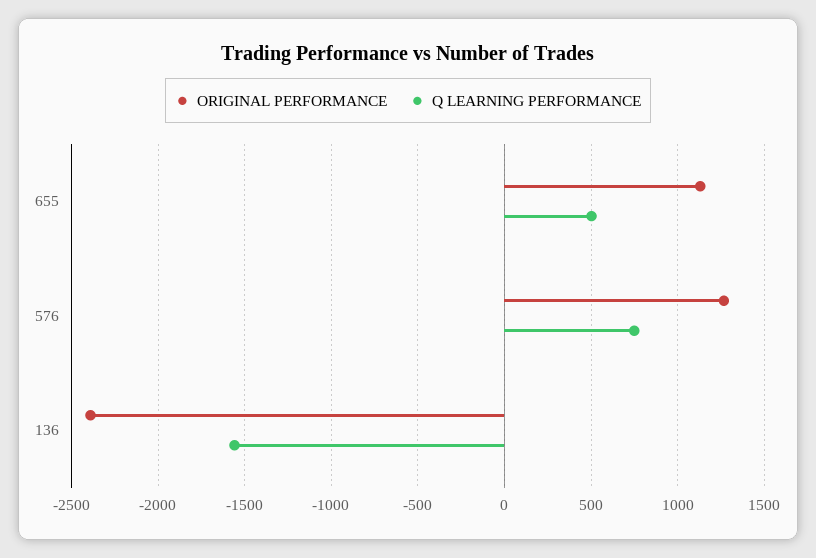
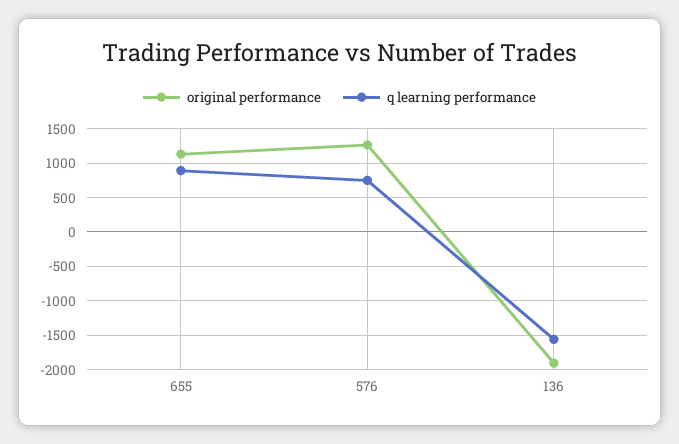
Q LEARNING PERFORMANCE, 655: 500 -> 900
ORIGINAL PERFORMANCE, 136: -2400 -> -1900

